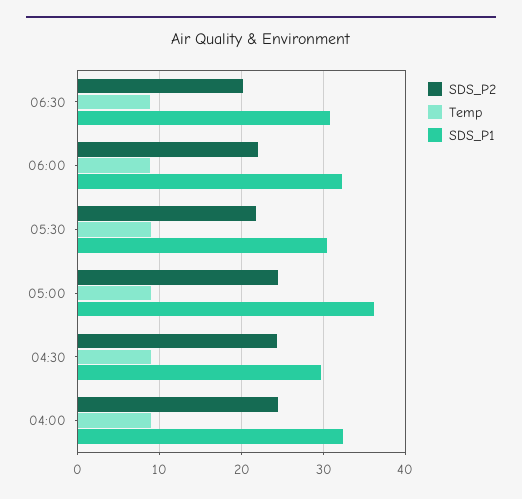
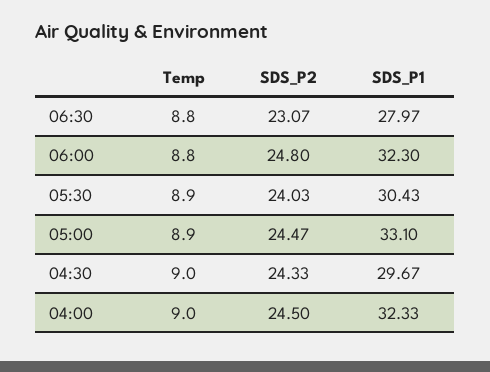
SDS_P2, 06:30: 20 -> 23.07
SDS_P1, 06:30: 31 -> 27.97
SDS_P2, 06:00: 22 -> 24.8
SDS_P2, 05:30: 22 -> 24.03
SDS_P1, 05:00: 36 -> 33.1

